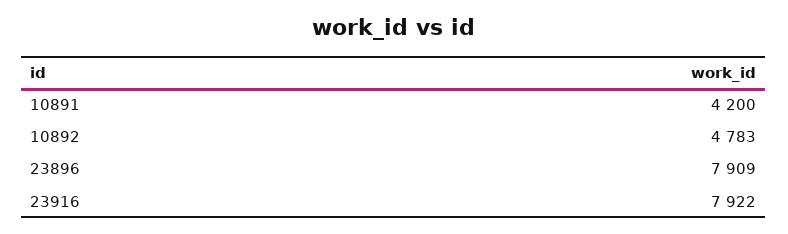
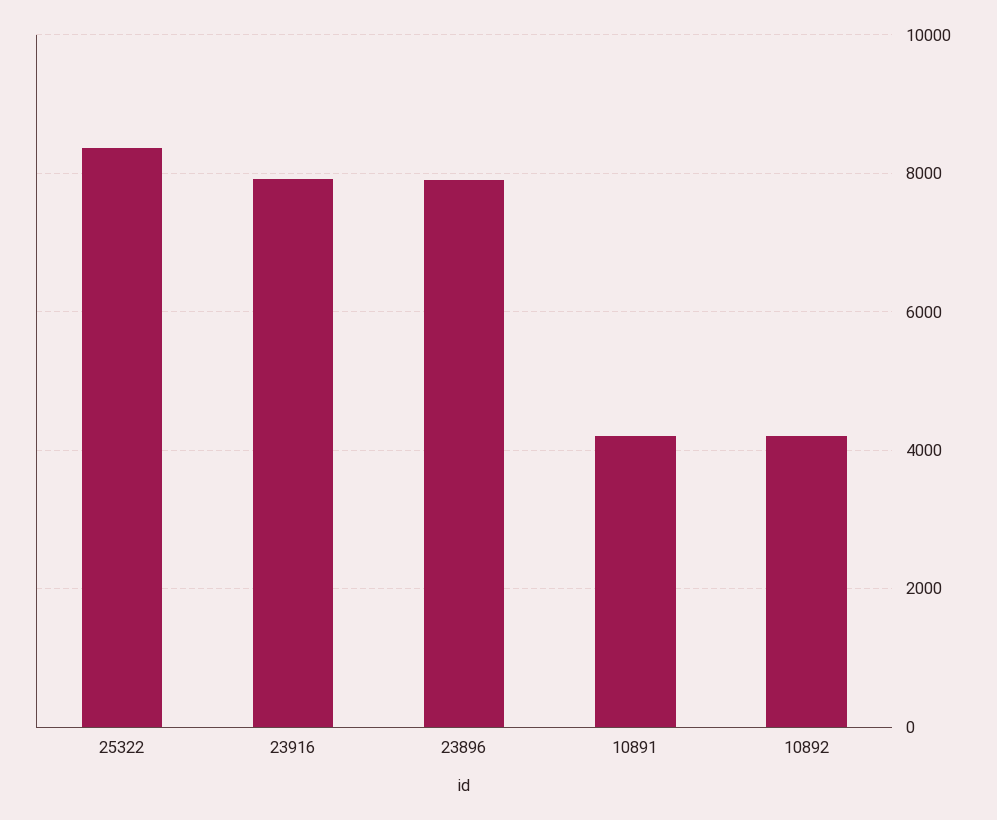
10892: 4783 -> 4200
25322: none -> 8400

